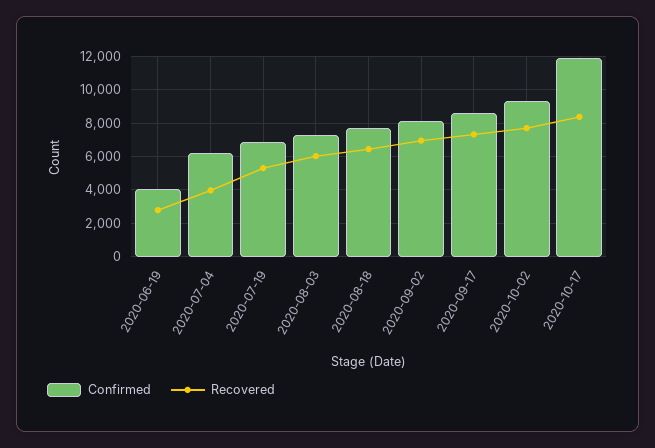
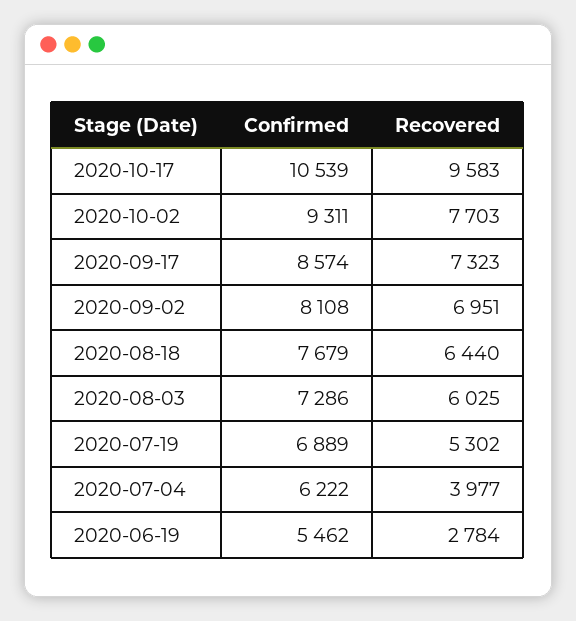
Confirmed, 2020-06-19: 4000 -> 5462
Confirmed, 2020-10-17: 12000 -> 10539
Recovered, 2020-10-17: 8500 -> 9583

